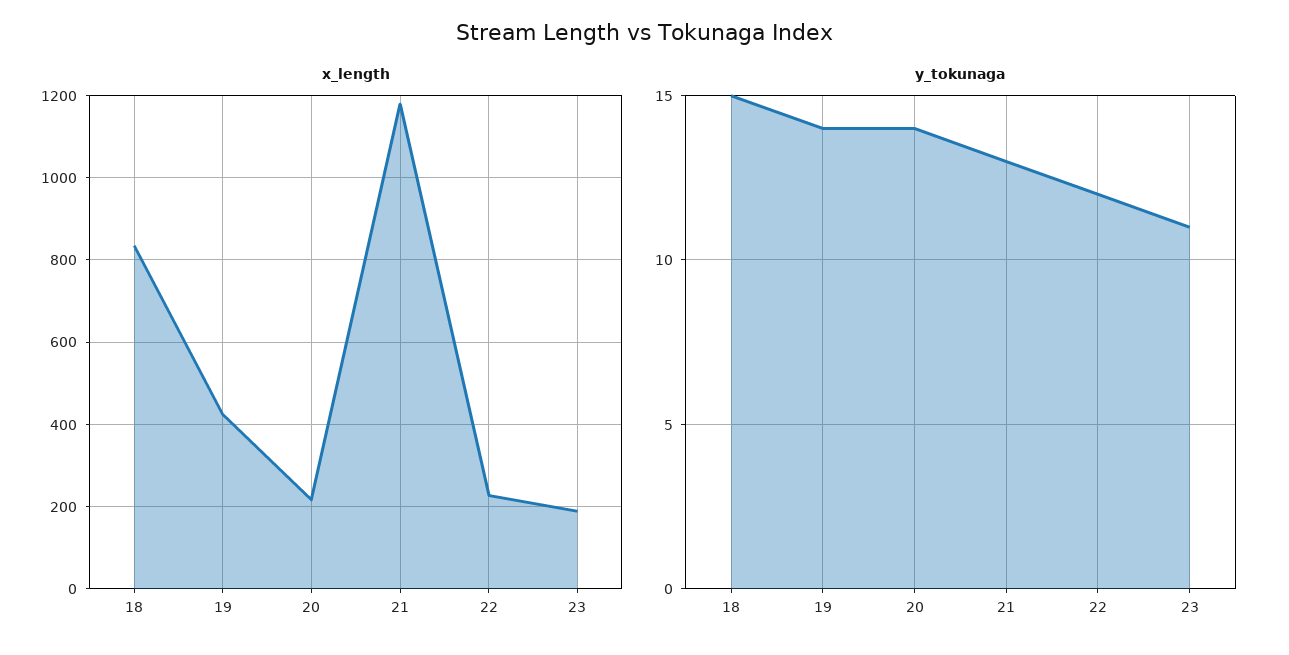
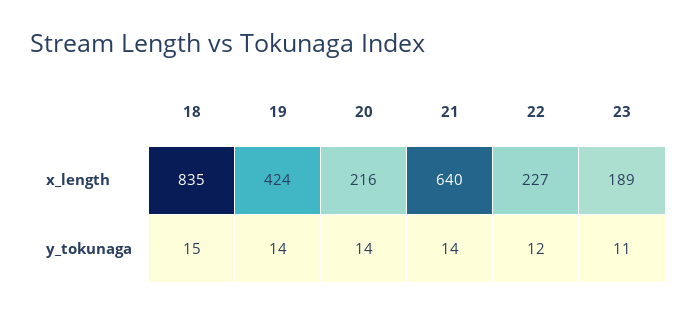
x_length, 21: 1180 -> 640
y_tokunaga, 21: 13 -> 14

